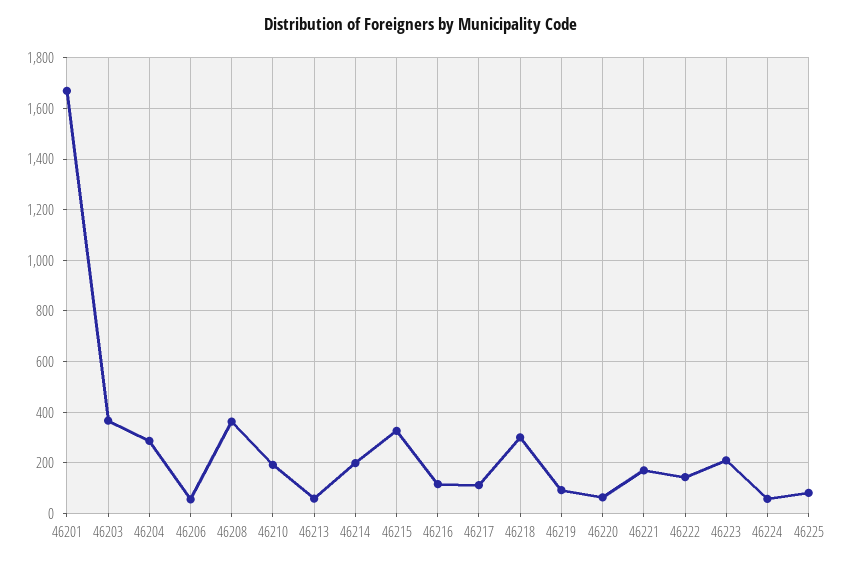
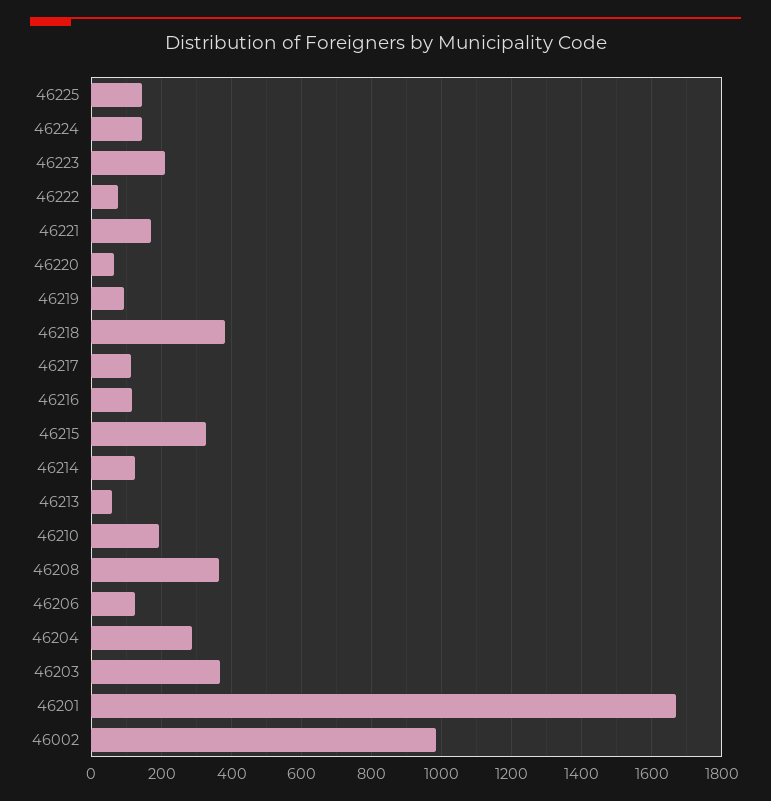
46206: 50 -> 120
46214: 200 -> 120
46218: 300 -> 380
46222: 150 -> 80
46224: 50 -> 140
46225: 75 -> 140
46002: none -> 980

